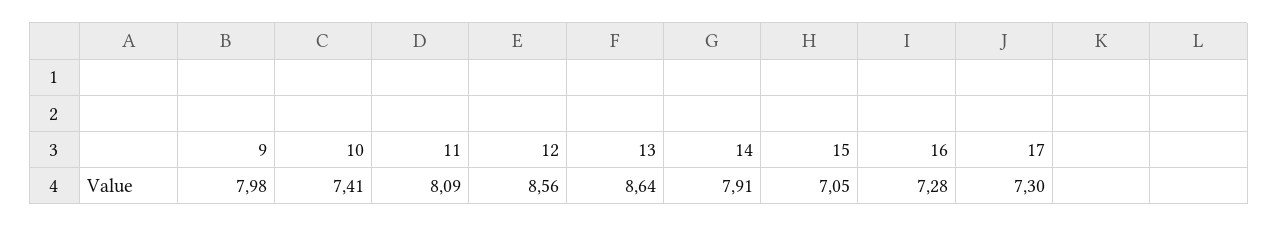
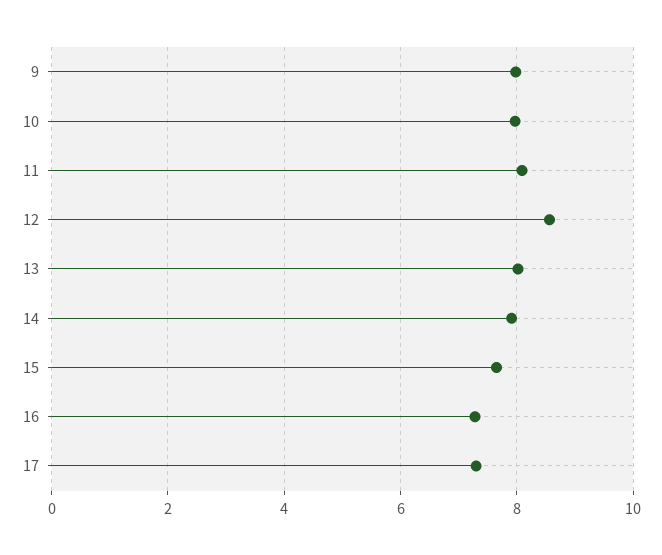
10: 7.41 -> 8
13: 8.64 -> 8
15: 7.05 -> 7.6

